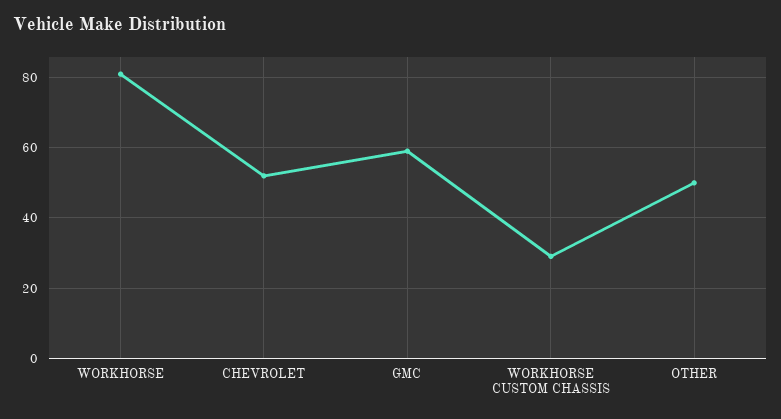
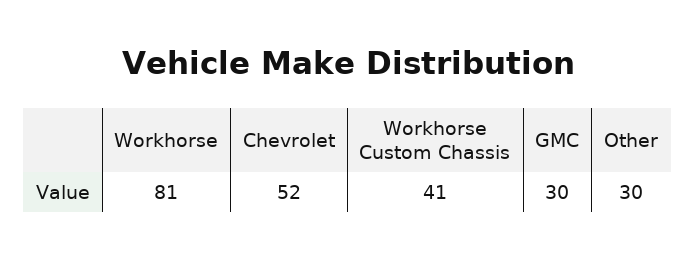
GMC: 60 -> 30
WORKHORSE CUSTOM CHASSIS: 30 -> 41
OTHER: 50 -> 30

